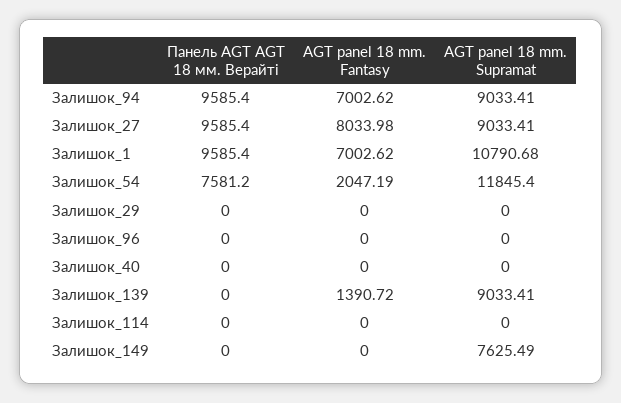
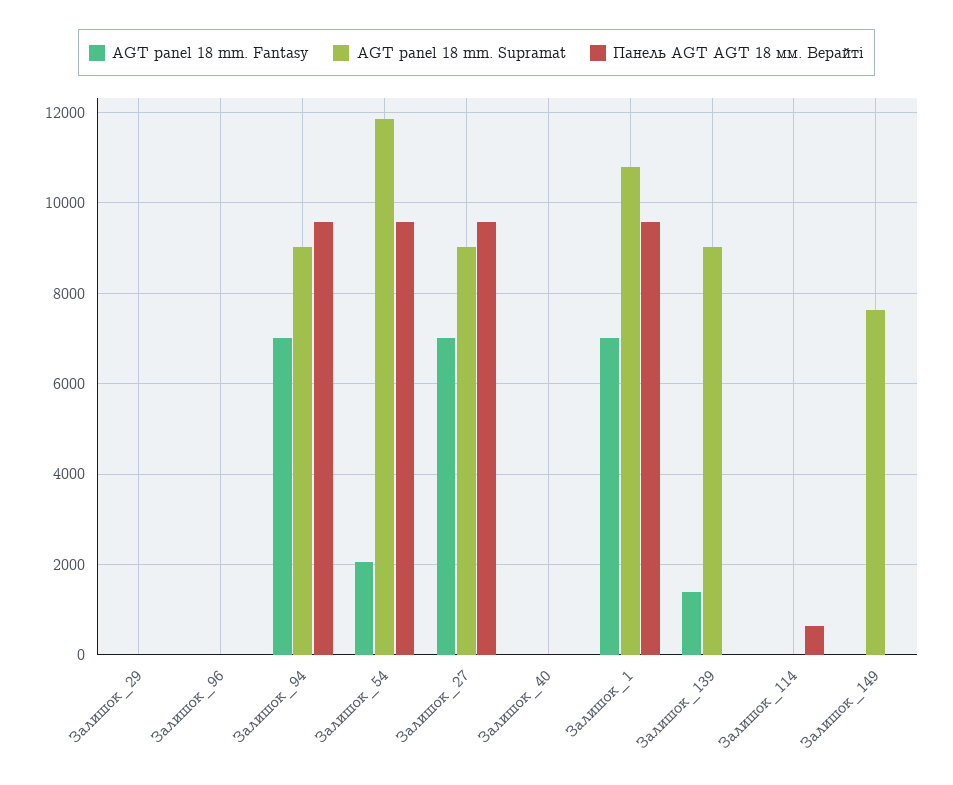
AGT panel 18 mm. Fantasy, Залишок_27: 8033.98 -> 7000
Панель AGT AGT 18 мм. Верайті, Залишок_54: 7581.2 -> 9600
Панель AGT AGT 18 мм. Верайті, Залишок_114: 0 -> 600

